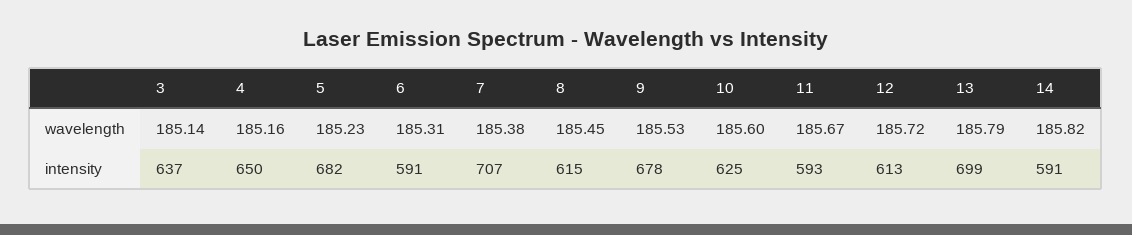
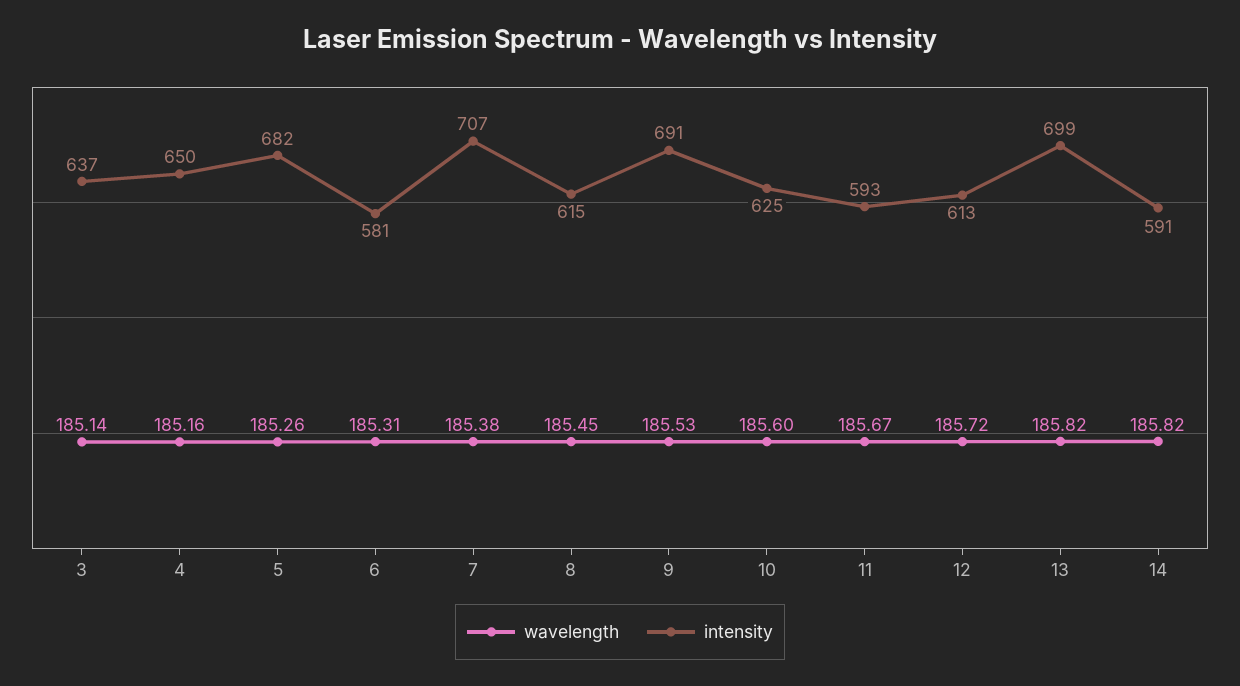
wavelength, 5: 185.23 -> 185.26
wavelength, 13: 185.79 -> 185.82
intensity, 6: 591 -> 581
intensity, 9: 678 -> 691

